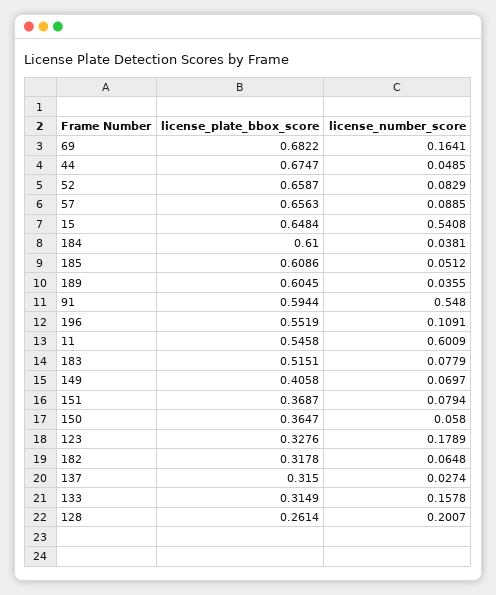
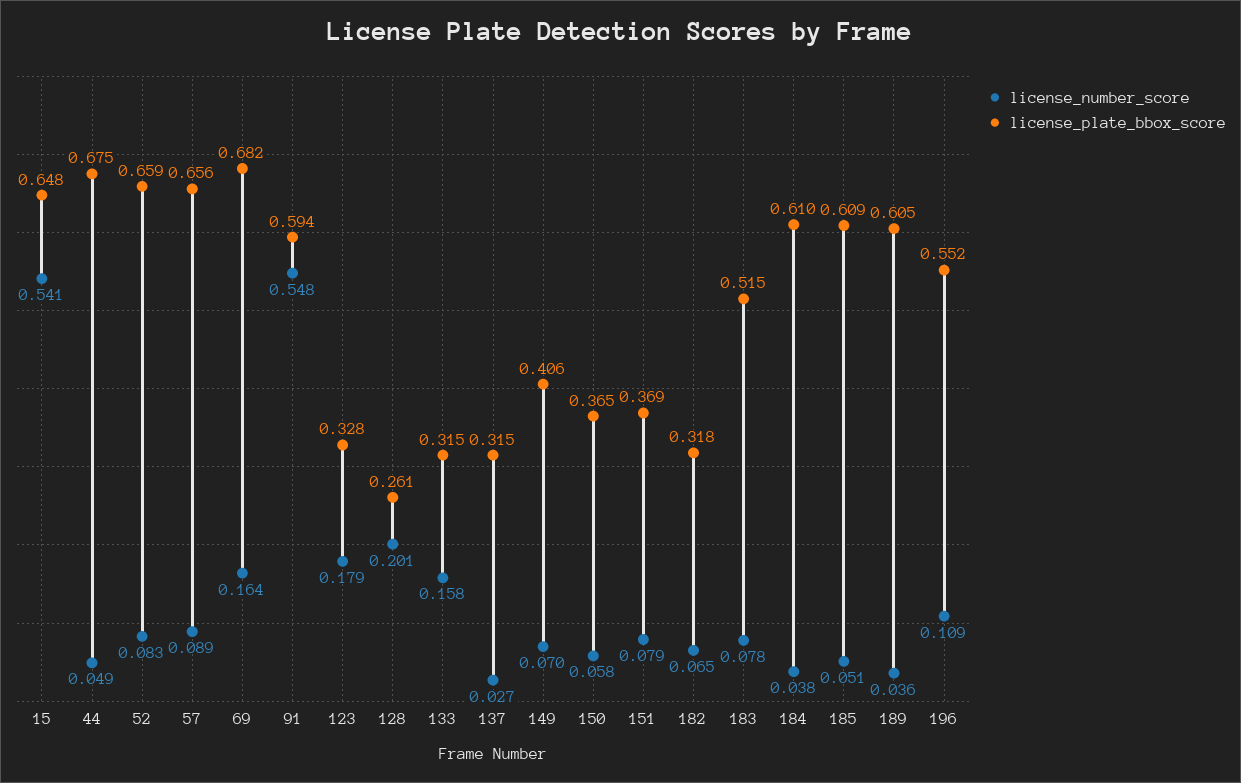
license_plate_bbox_score, 11: 0.5458 -> none
license_number_score, 11: 0.6009 -> none

